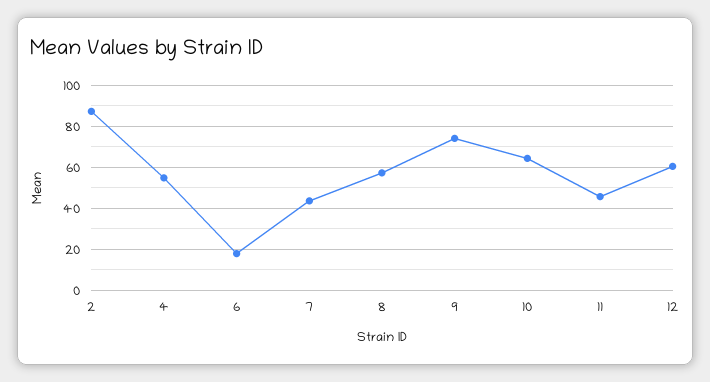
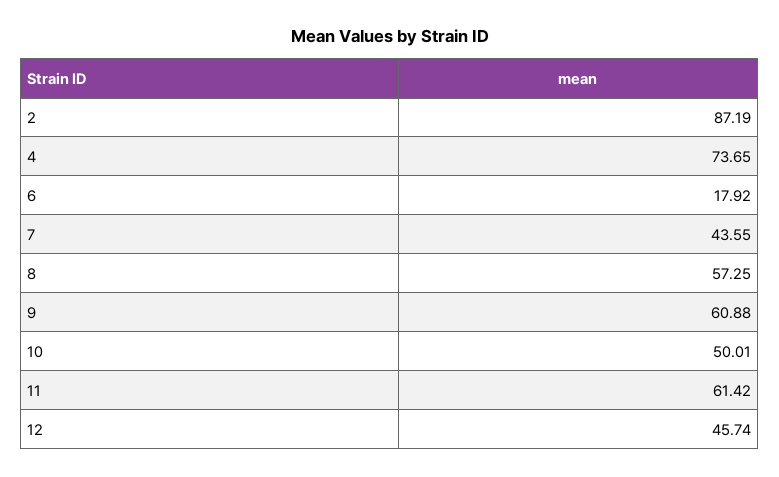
4: 55 -> 73.65
9: 75 -> 60.88
10: 65 -> 50.01
11: 45 -> 61.42
12: 60 -> 45.74

